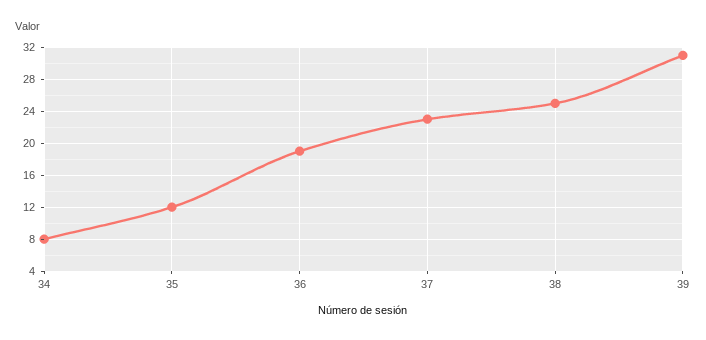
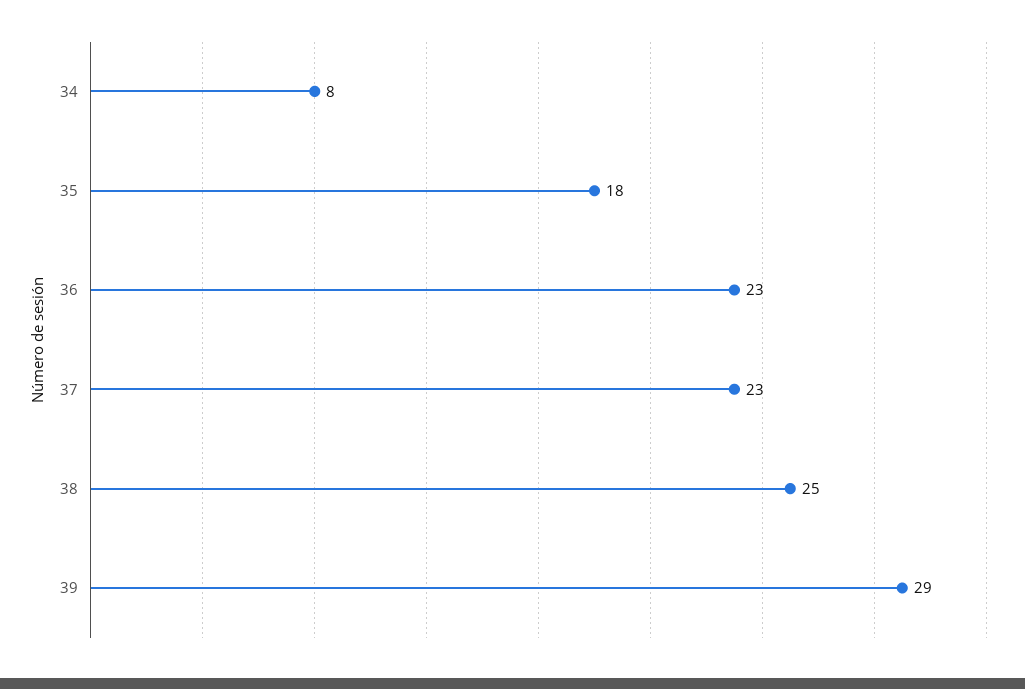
35: 12 -> 18
36: 19 -> 23
39: 31 -> 29

